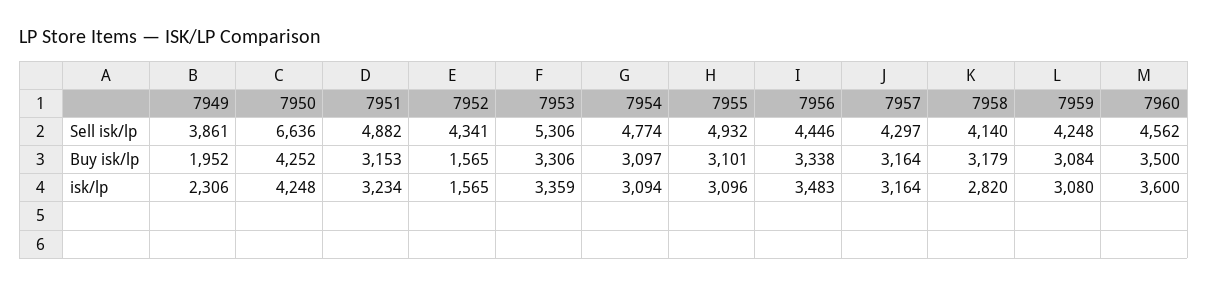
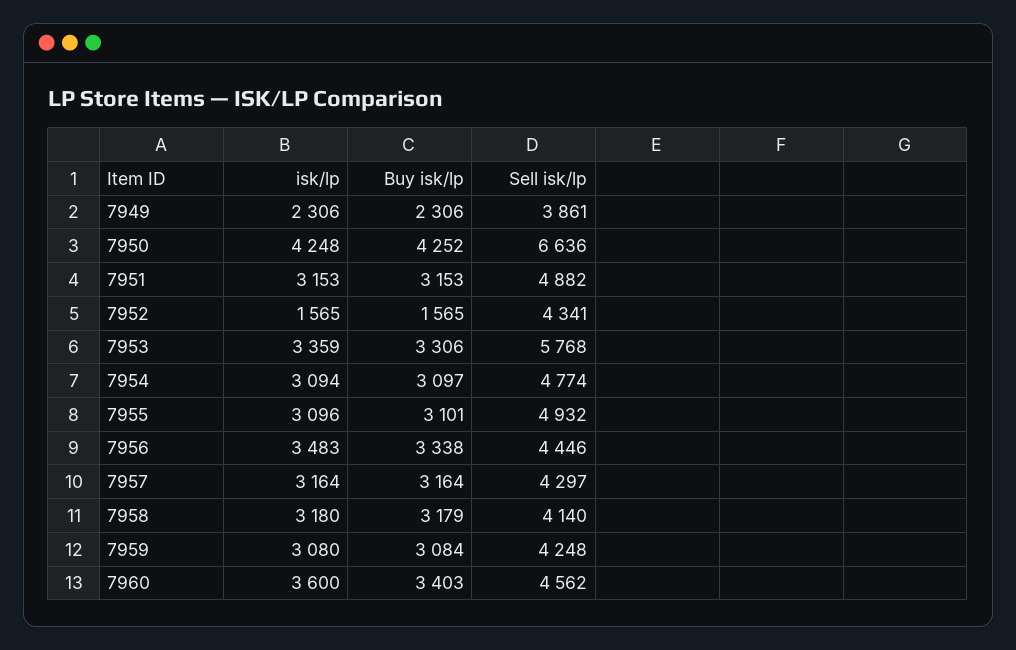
7953, Sell isk/lp: 5306 -> 5768
7949, Buy isk/lp: 1952 -> 2306
7960, Buy isk/lp: 3500 -> 3403
7951, isk/lp: 3234 -> 3153
7958, isk/lp: 2820 -> 3180

